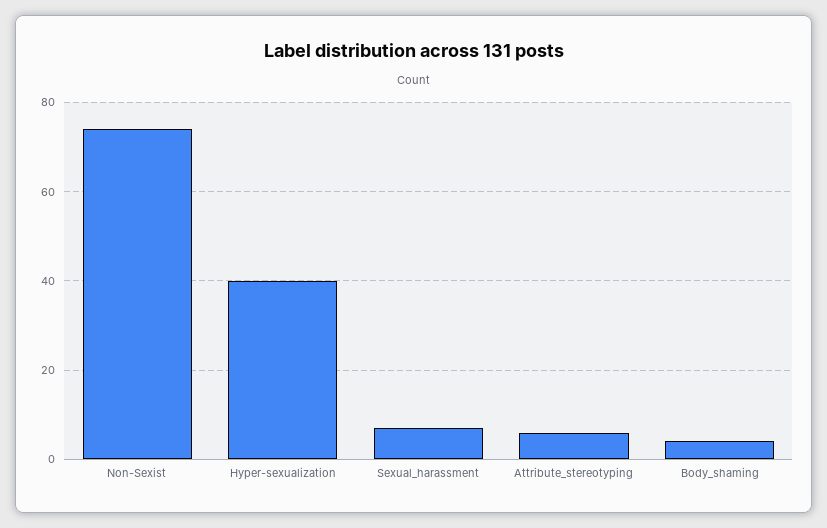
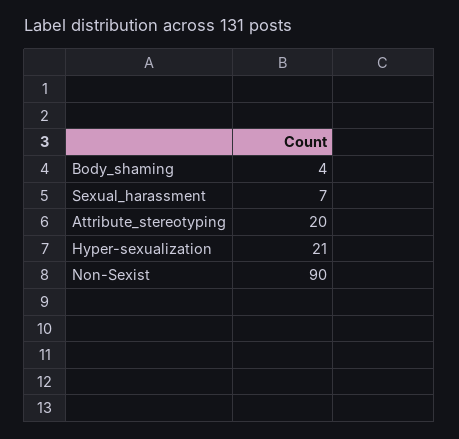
Non-Sexist: 75 -> 90
Hyper-sexualization: 40 -> 21
Attribute_stereotyping: 5 -> 20

